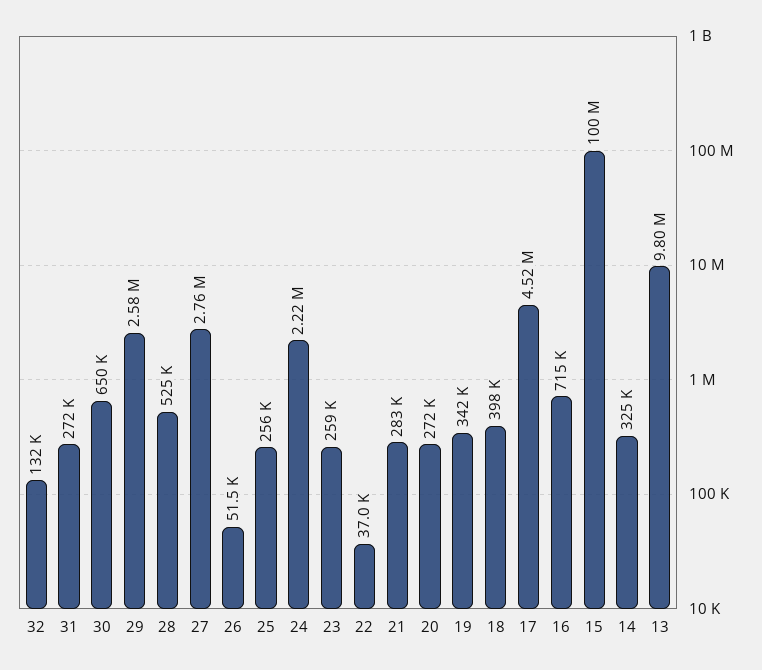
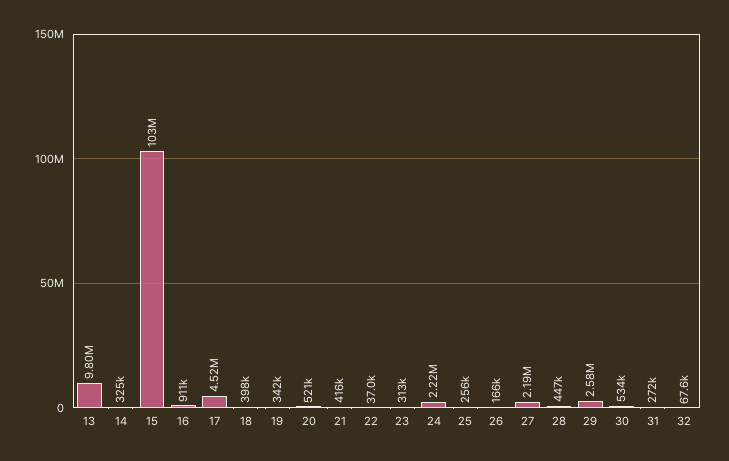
32: 132000 -> 67600
30: 650000 -> 534000
28: 525000 -> 447000
27: 2760000 -> 2190000
26: 51500 -> 166000
23: 259000 -> 313000
21: 283000 -> 416000
20: 272000 -> 521000
16: 715000 -> 911000
15: 100000000 -> 103000000

